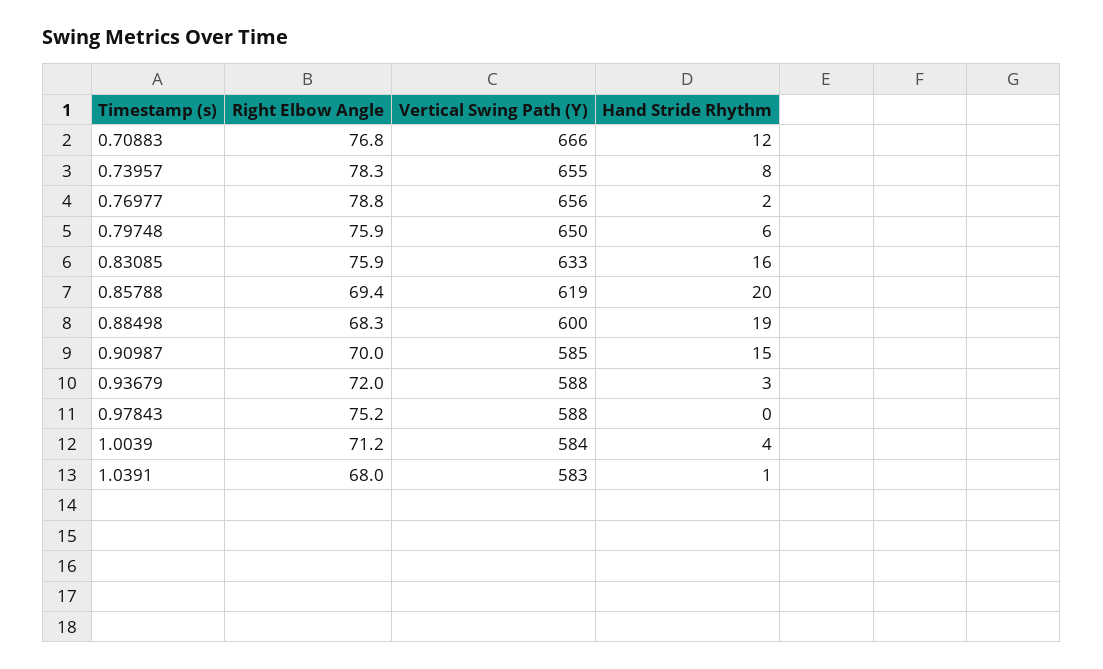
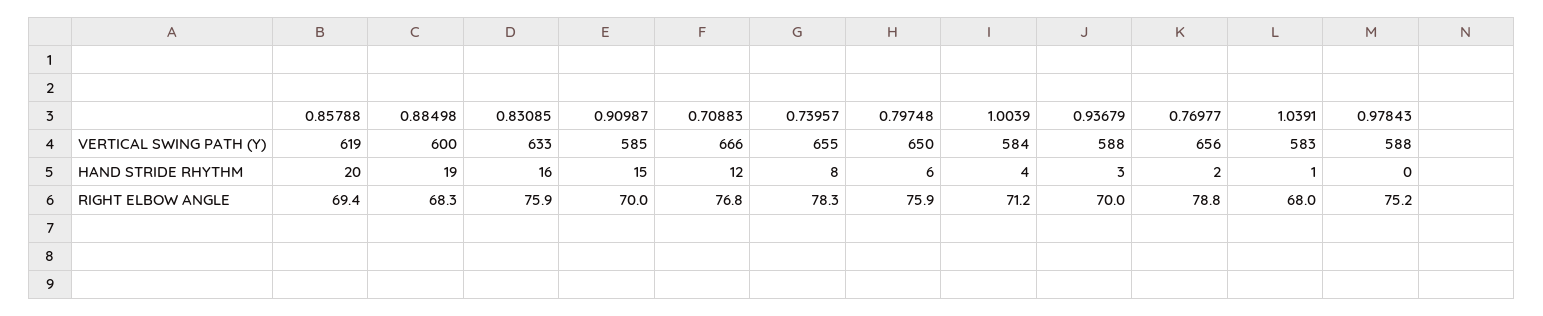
Right Elbow Angle, 0.93679: 72 -> 70

